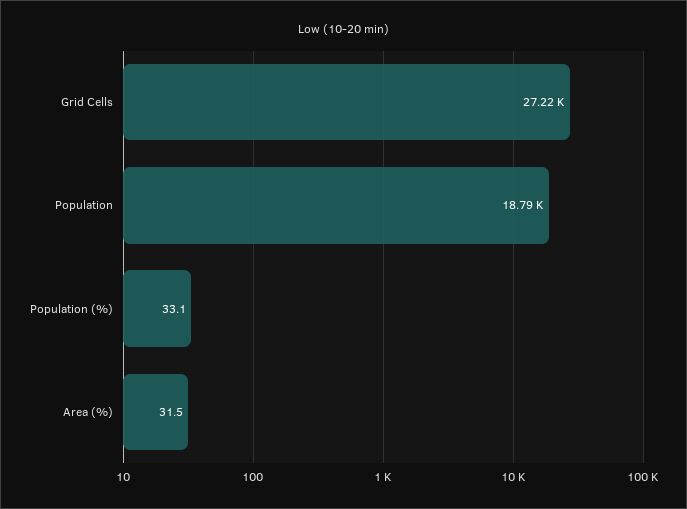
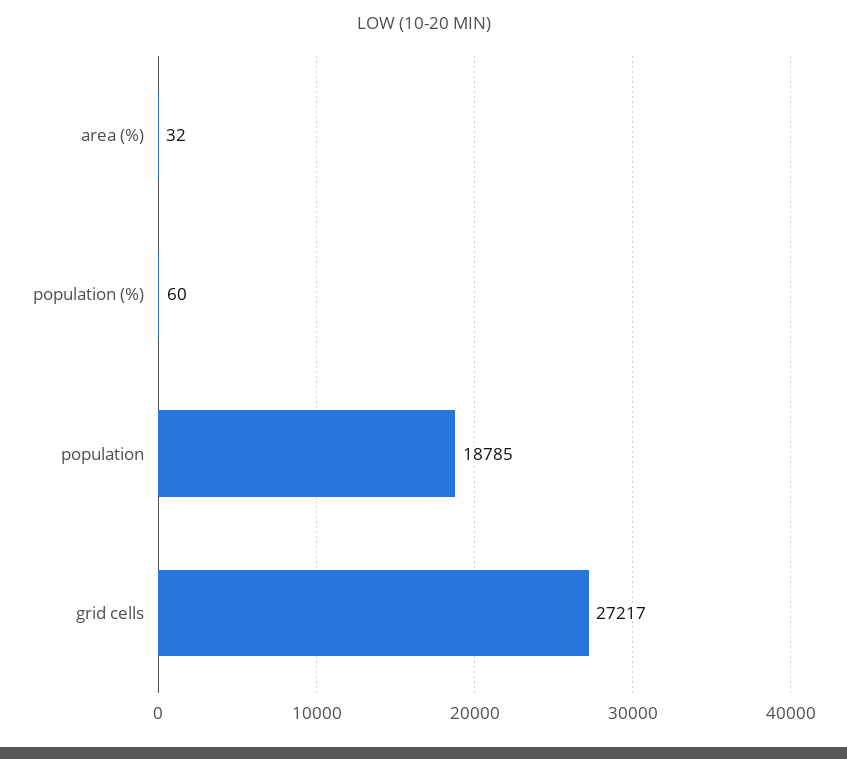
Population (%): 33.1 -> 60

